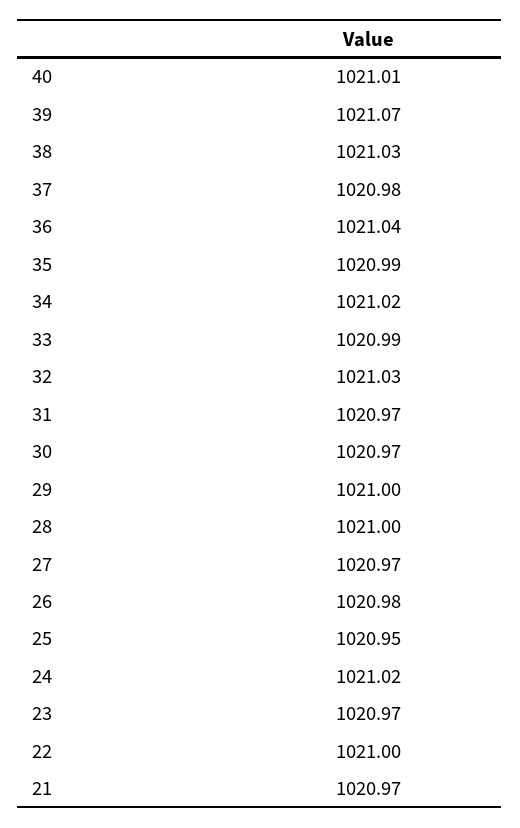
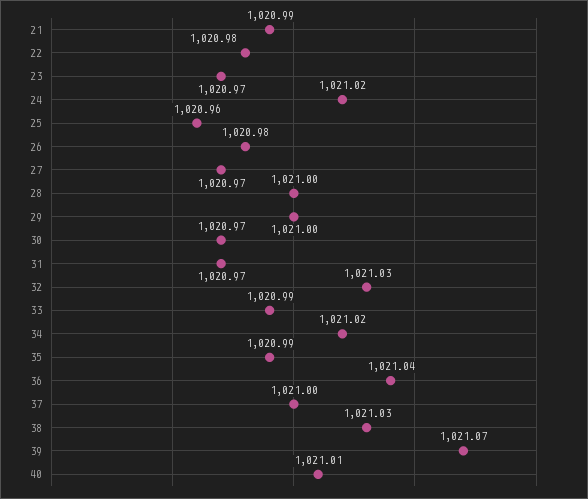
37: 1020.98 -> 1021
25: 1020.95 -> 1020.96
22: 1021 -> 1020.98
21: 1020.97 -> 1020.99

